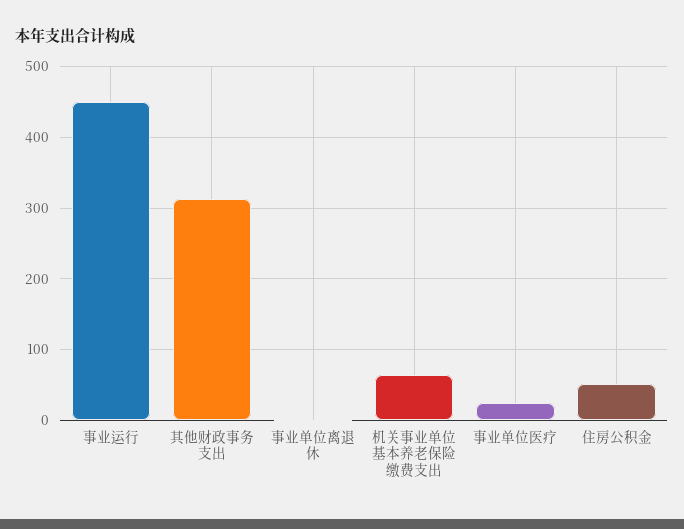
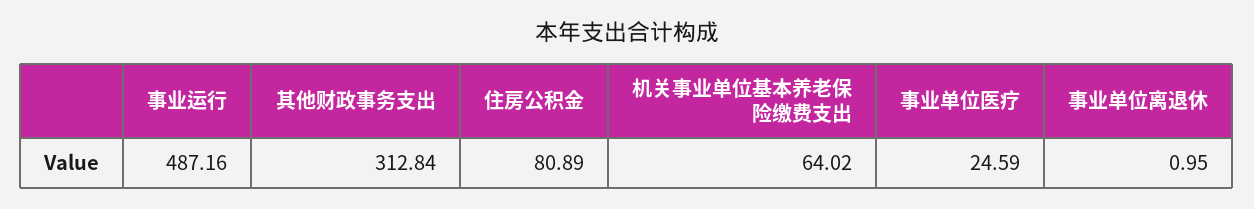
事业运行: 450 -> 487.16
住房公积金: 50 -> 80.89

